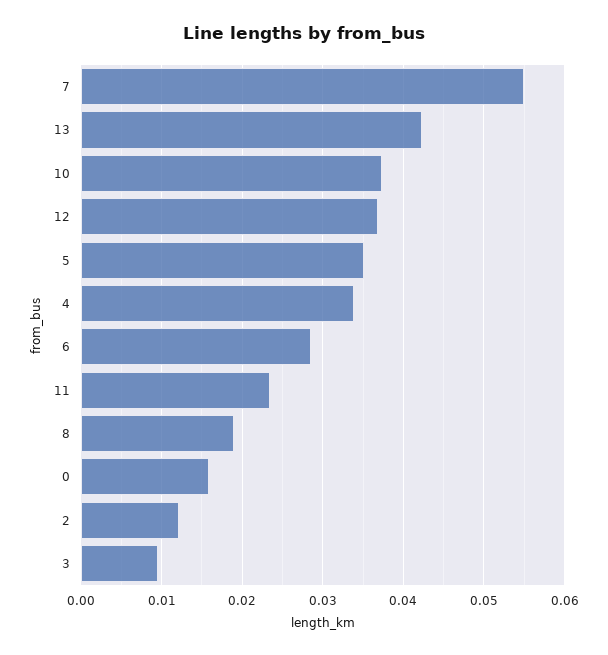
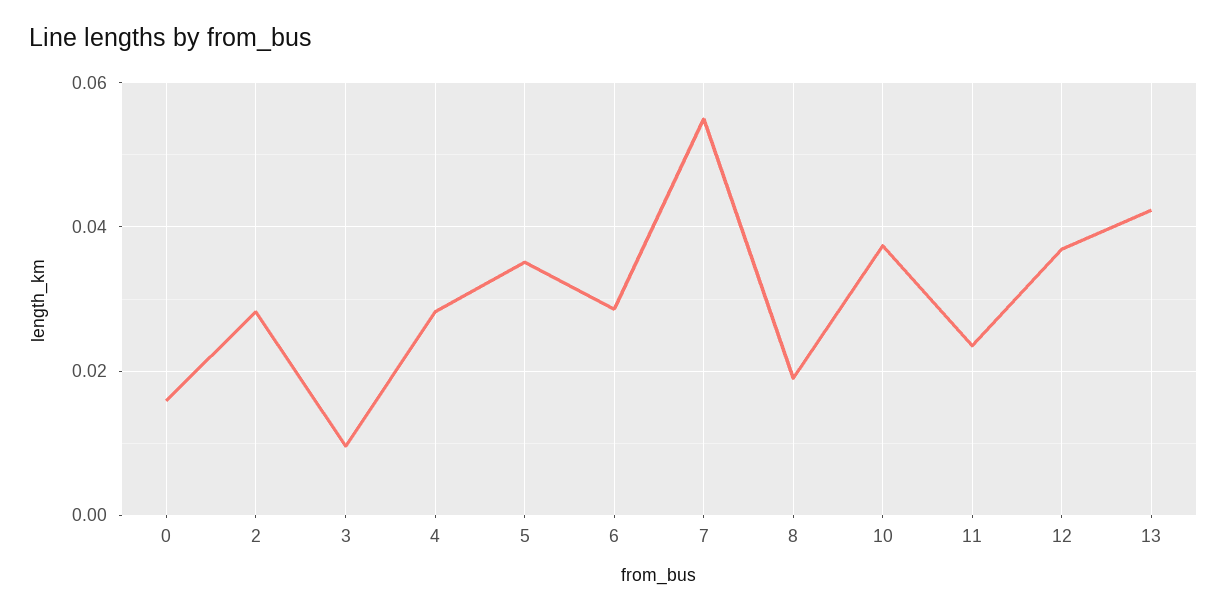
4: 0.034 -> 0.028
2: 0.012 -> 0.028

